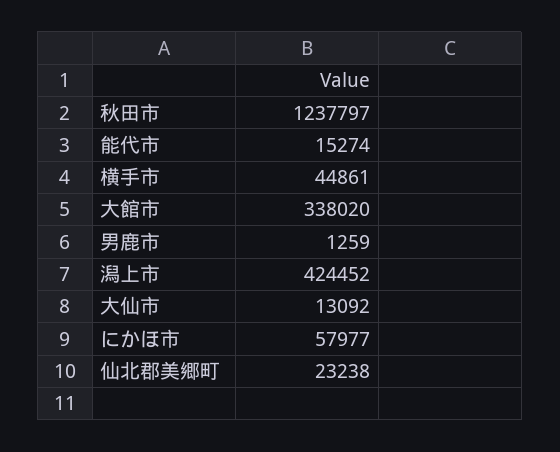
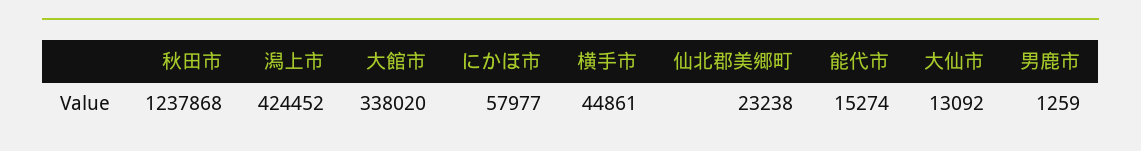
秋田市: 1237797 -> 1237868

